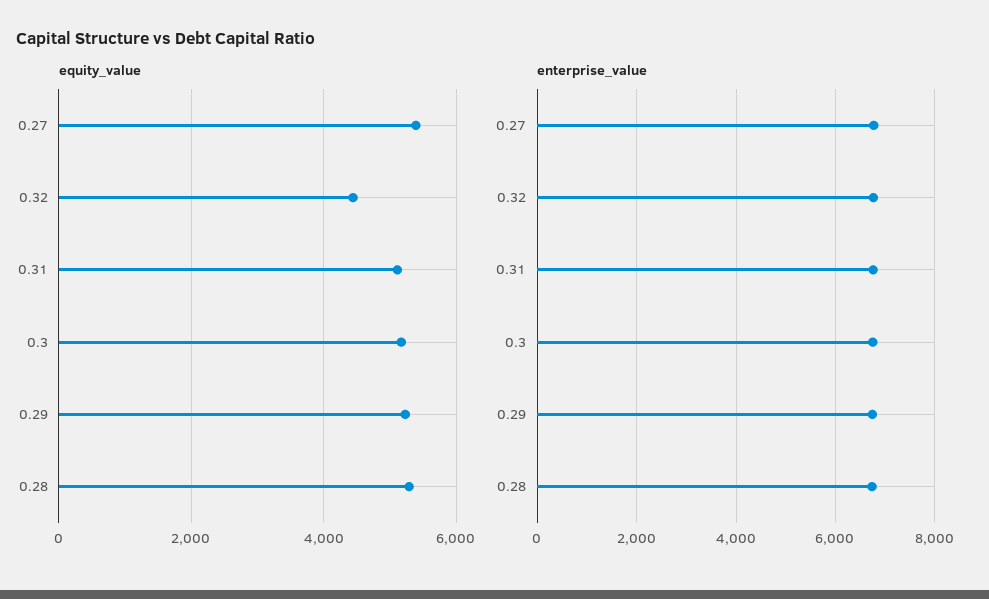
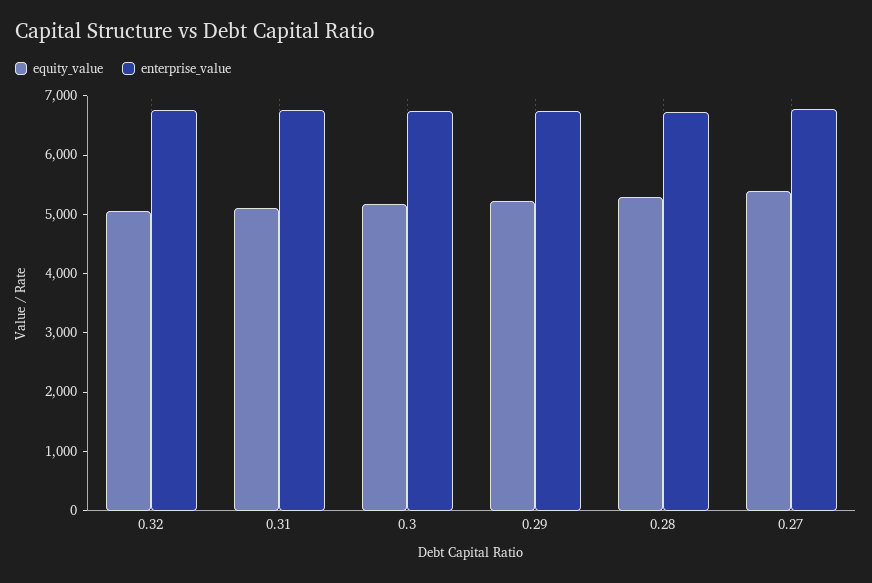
equity_value, 0.32: 4400 -> 5000

